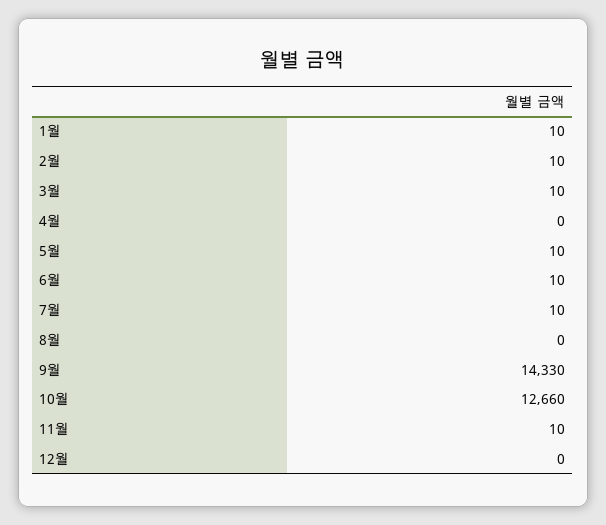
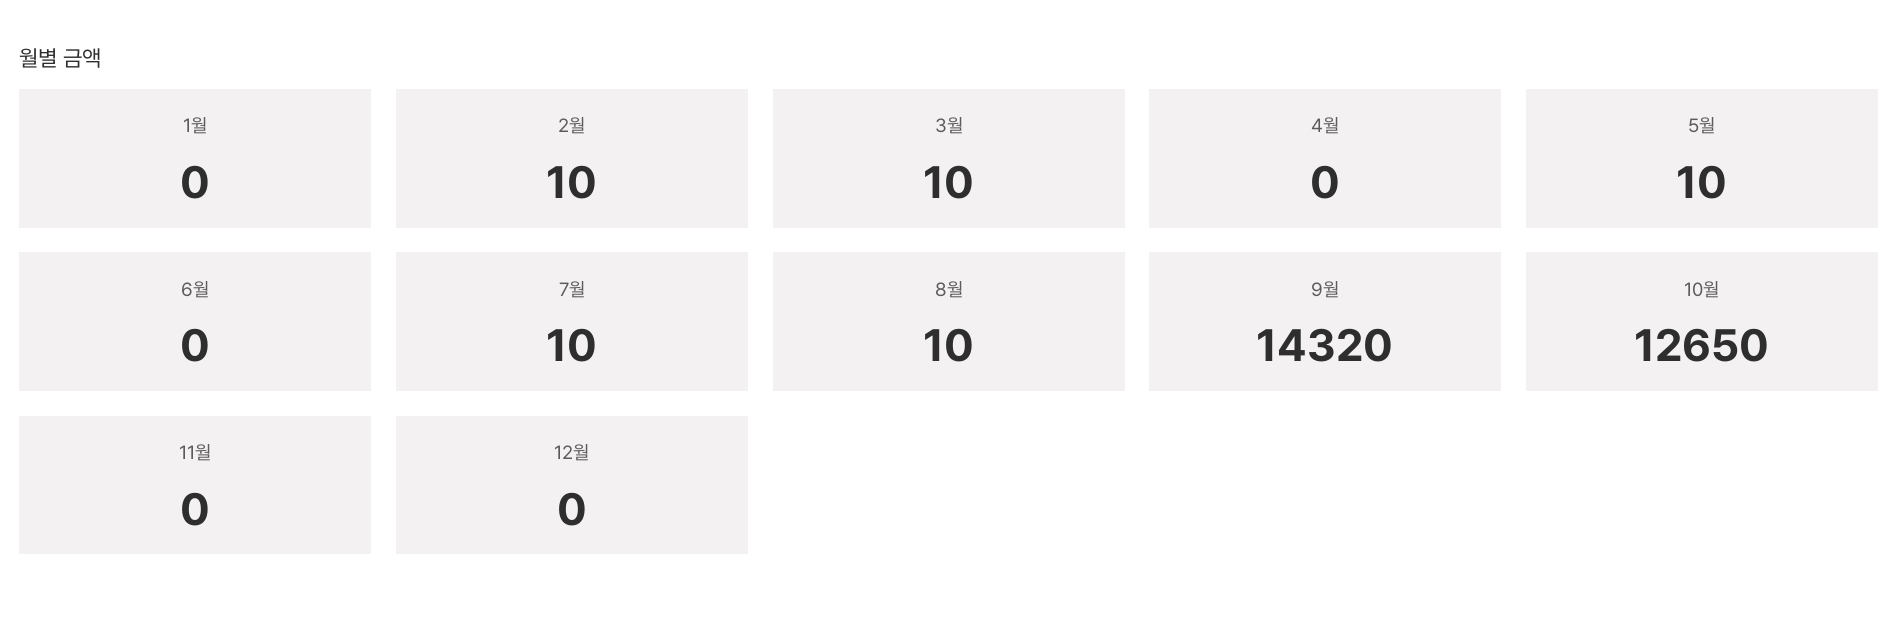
1월: 10 -> 0
6월: 10 -> 0
8월: 0 -> 10
9월: 14330 -> 14320
10월: 12660 -> 12650
11월: 10 -> 0

